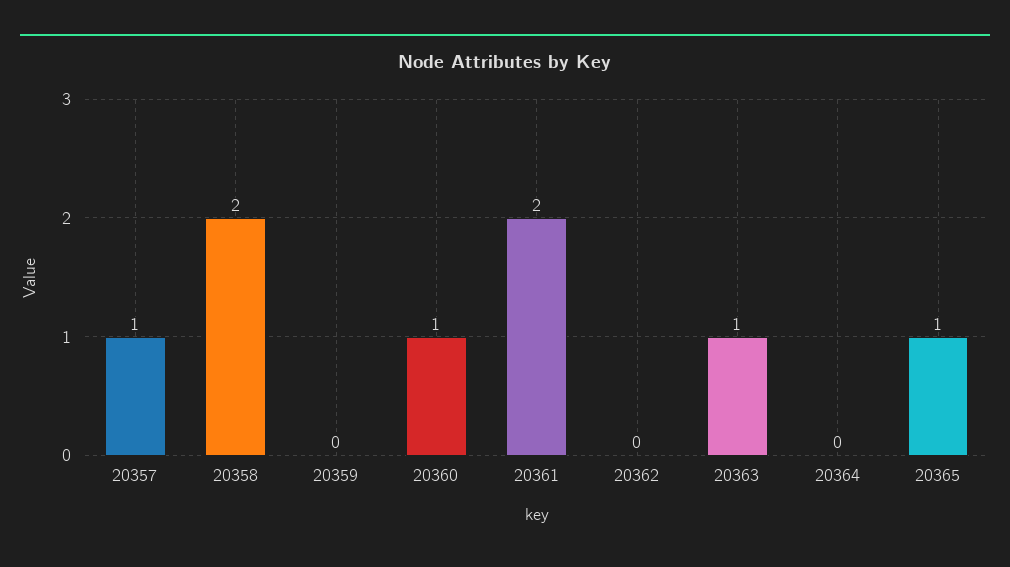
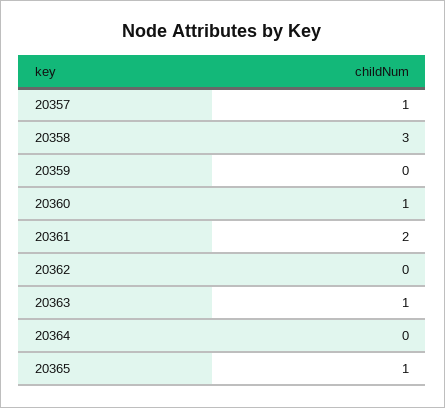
20358: 2 -> 3

